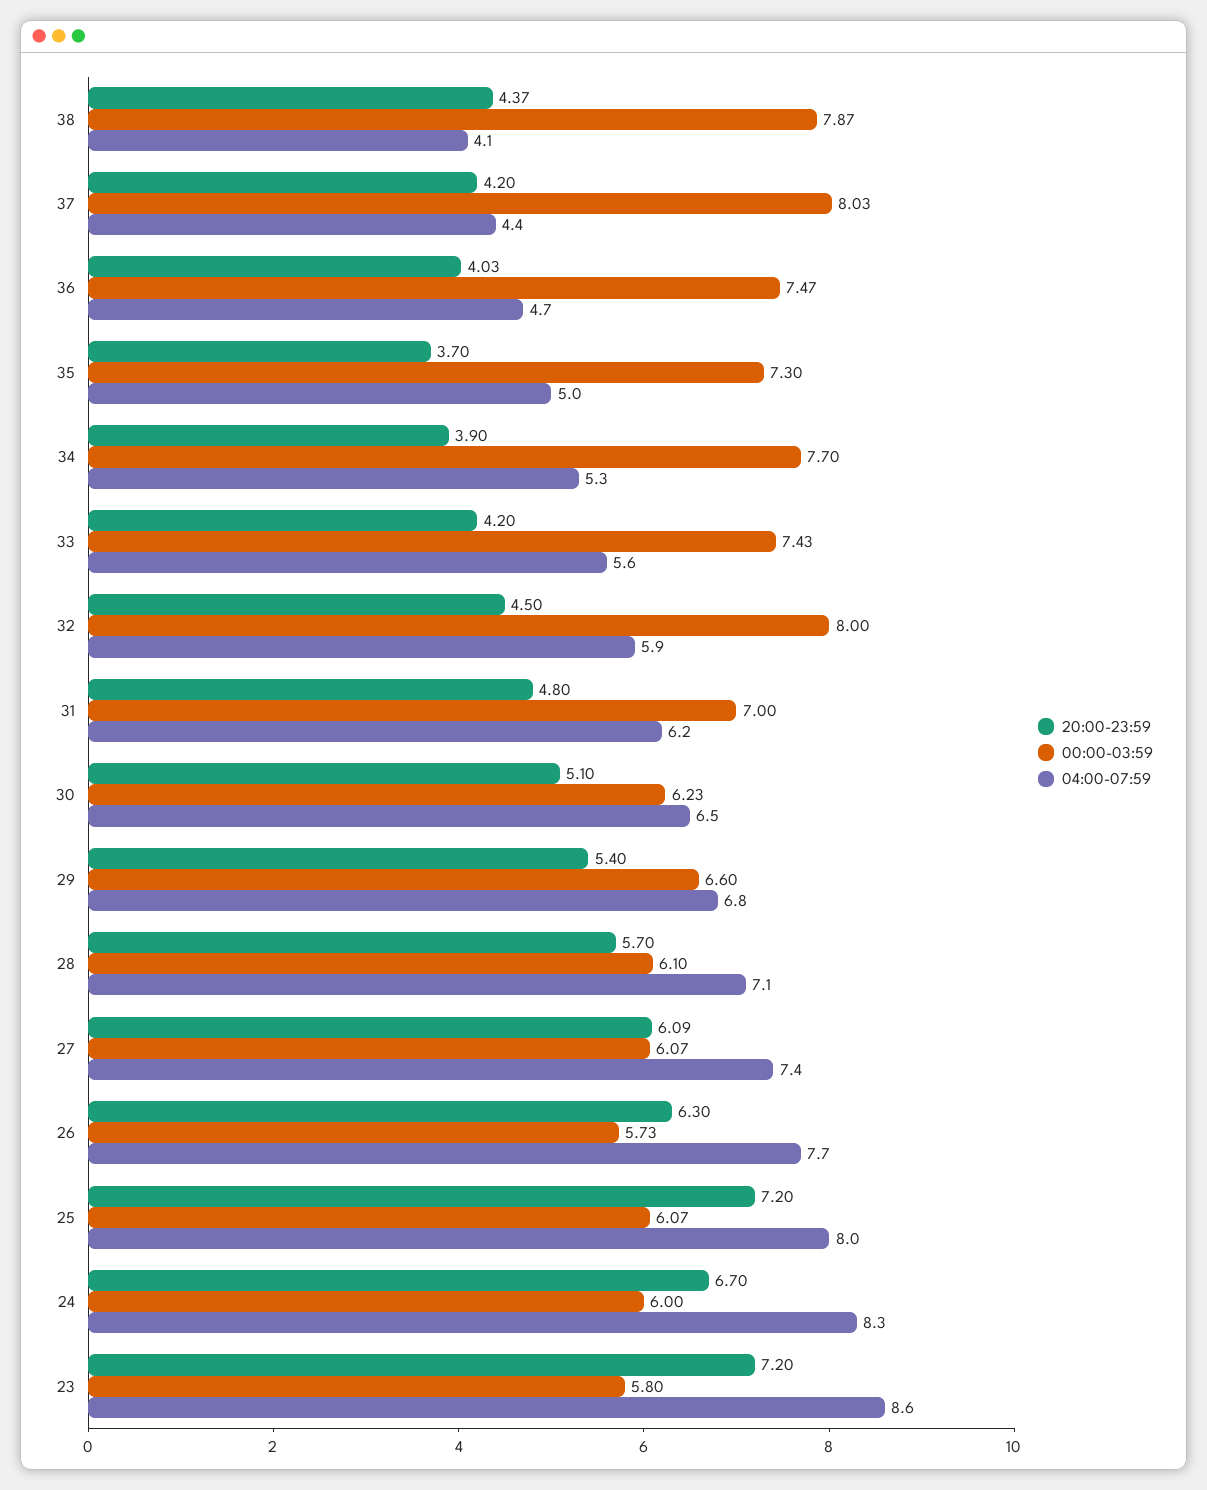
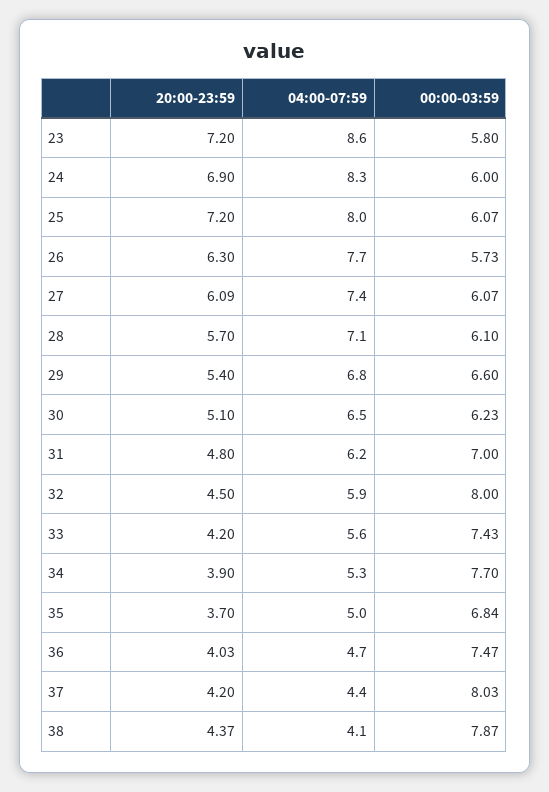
00:00-03:59, 35: 7.3 -> 6.84
20:00-23:59, 24: 6.7 -> 6.9

